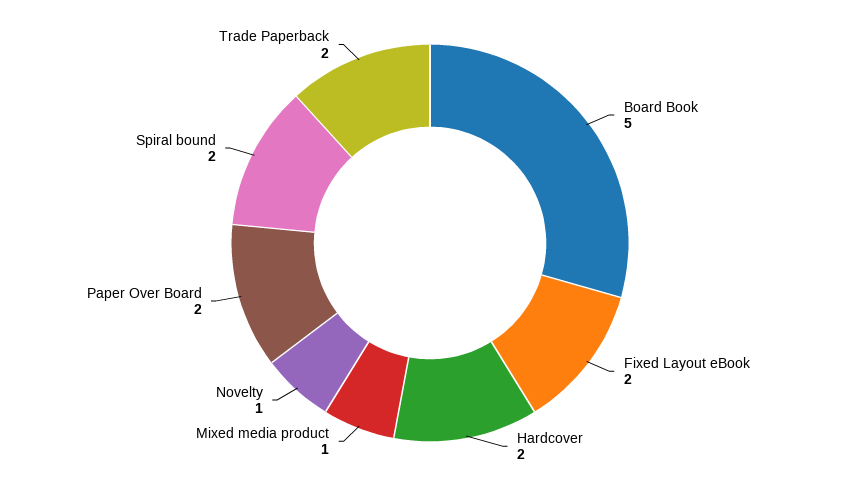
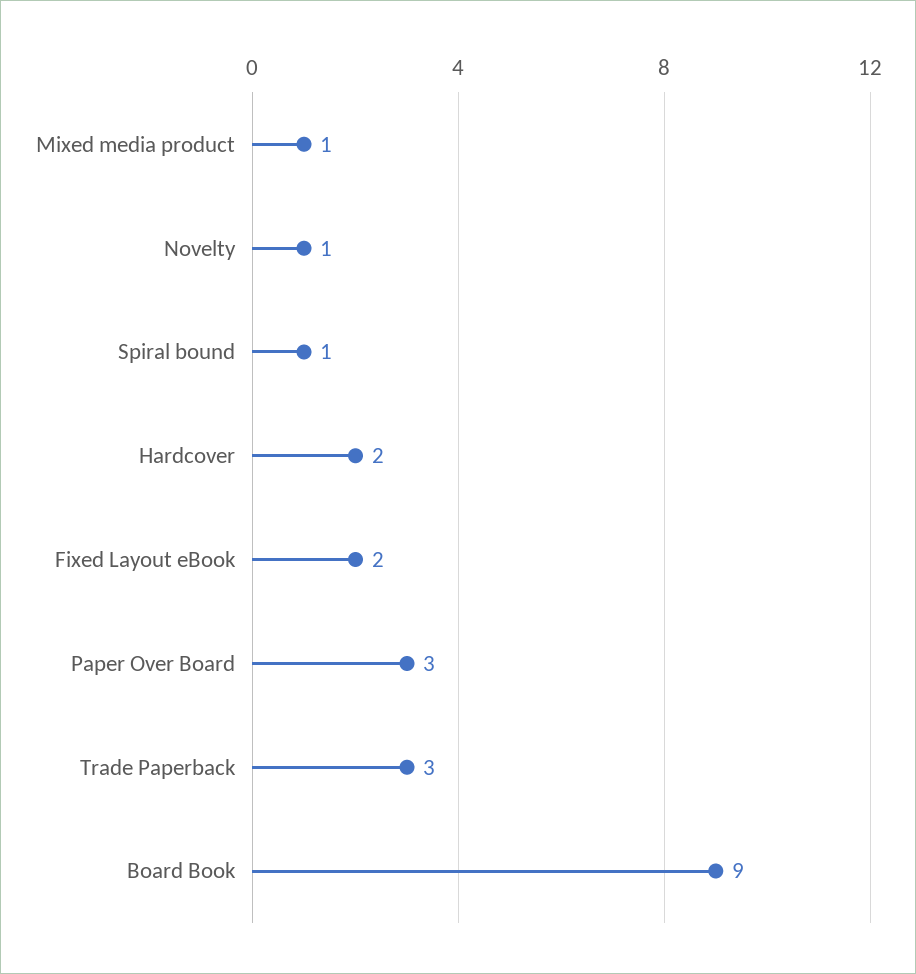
Board Book: 5 -> 9
Paper Over Board: 2 -> 3
Spiral bound: 2 -> 1
Trade Paperback: 2 -> 3

